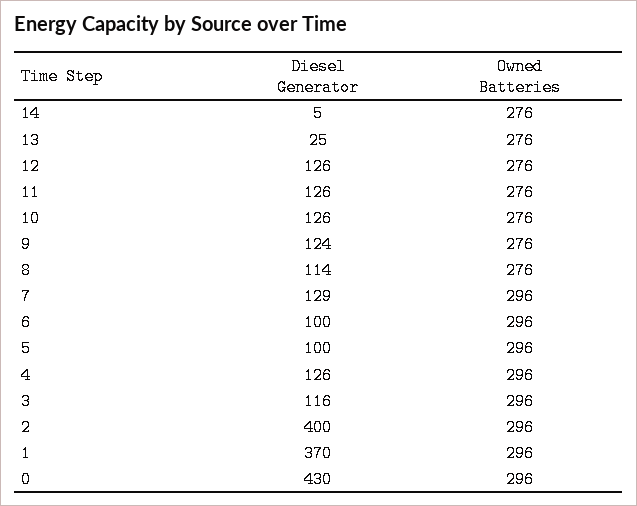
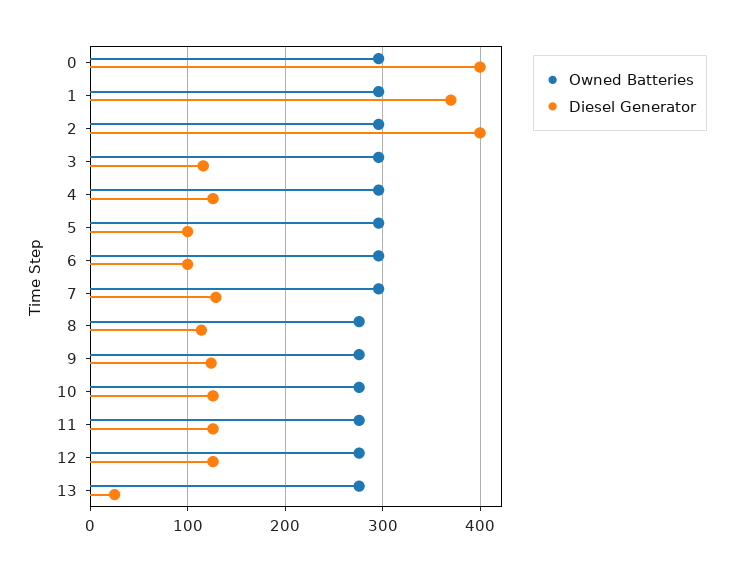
Diesel Generator, 14: 5 -> none
Owned Batteries, 14: 276 -> none
Diesel Generator, 0: 430 -> 400

